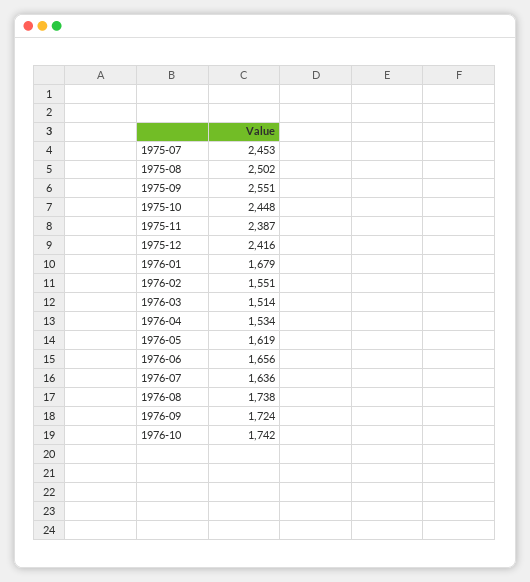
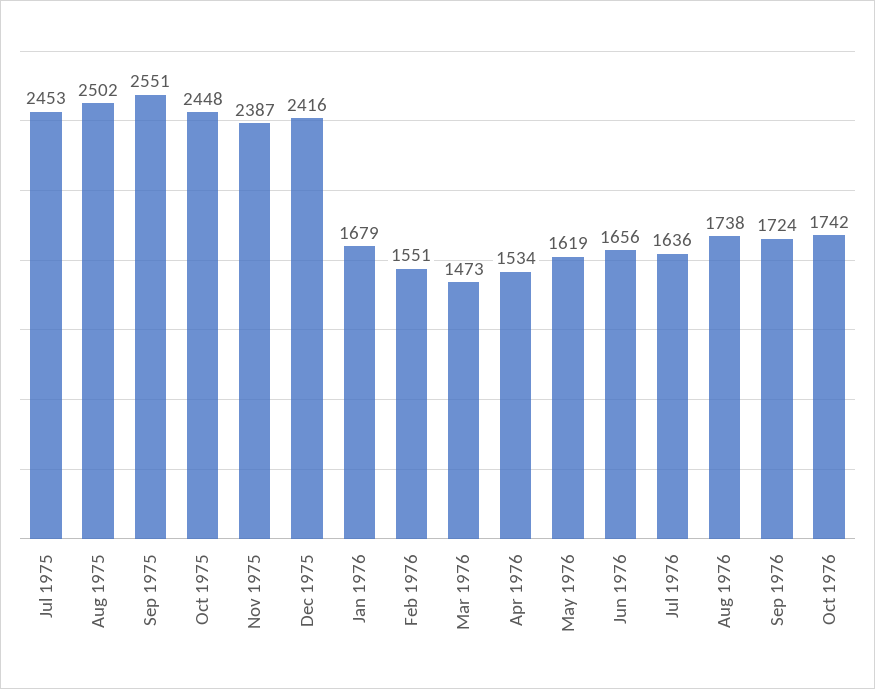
1976-03: 1514 -> 1473

